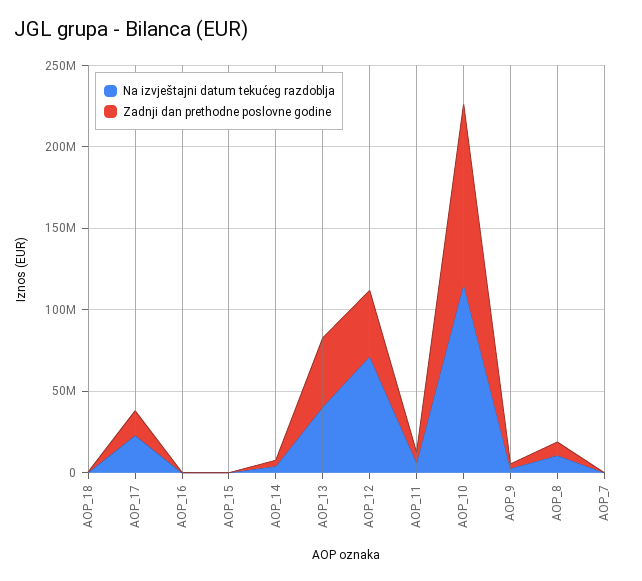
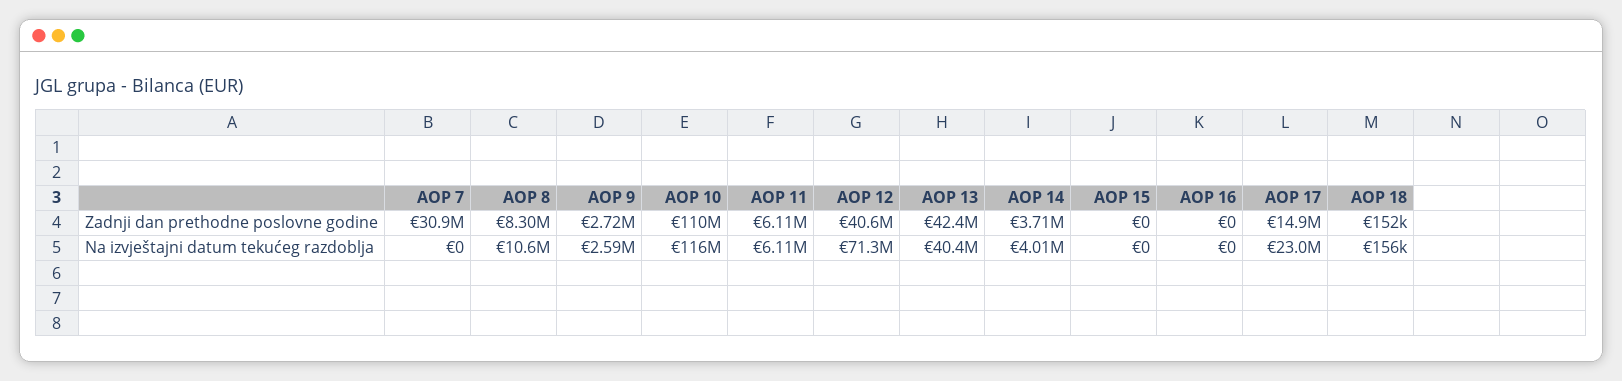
Zadnji dan prethodne poslovne godine, AOP_7: 0 -> 30900000

